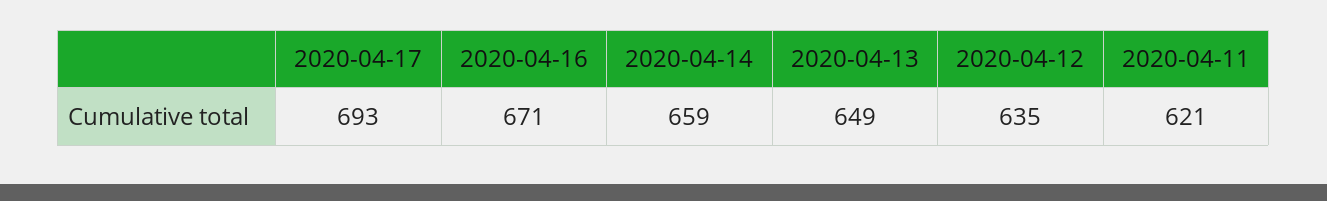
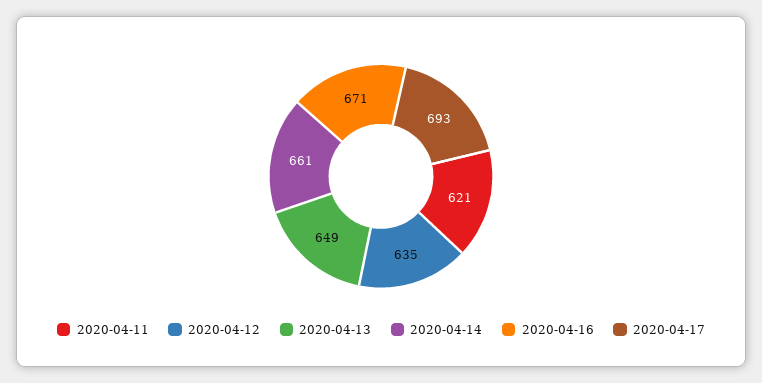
2020-04-14: 659 -> 661

